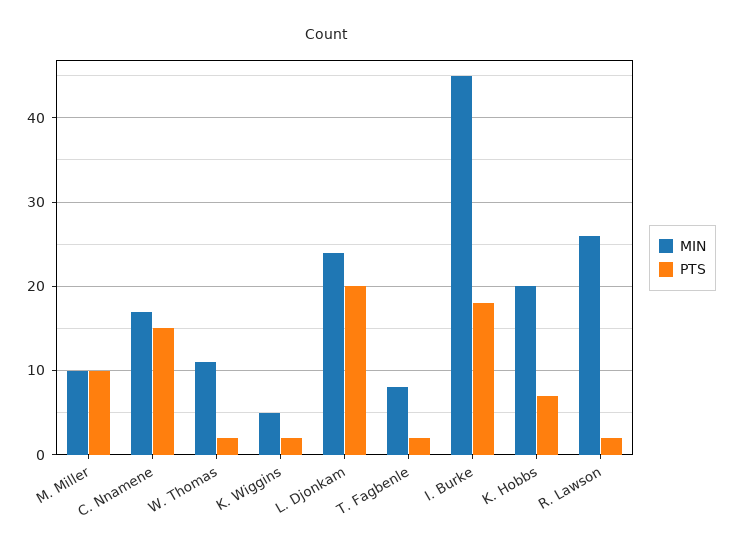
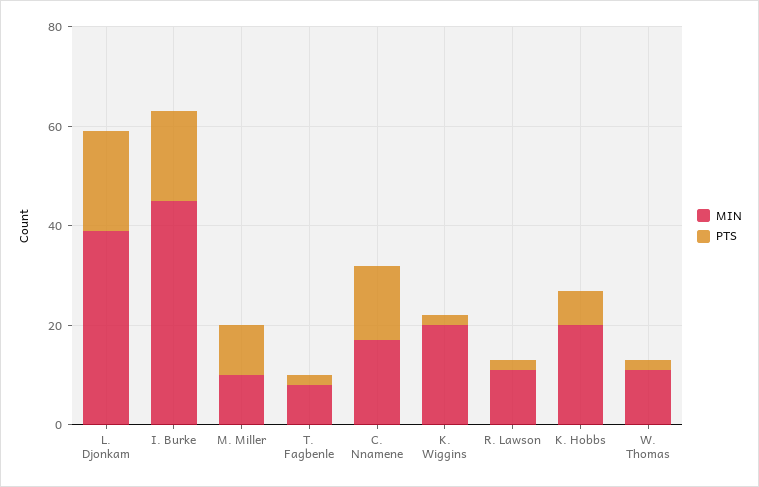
MIN, K. Wiggins: 5 -> 20
MIN, L. Djonkam: 24 -> 40
MIN, R. Lawson: 26 -> 10

